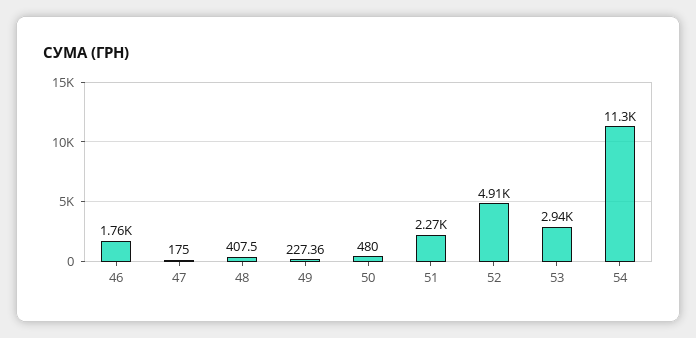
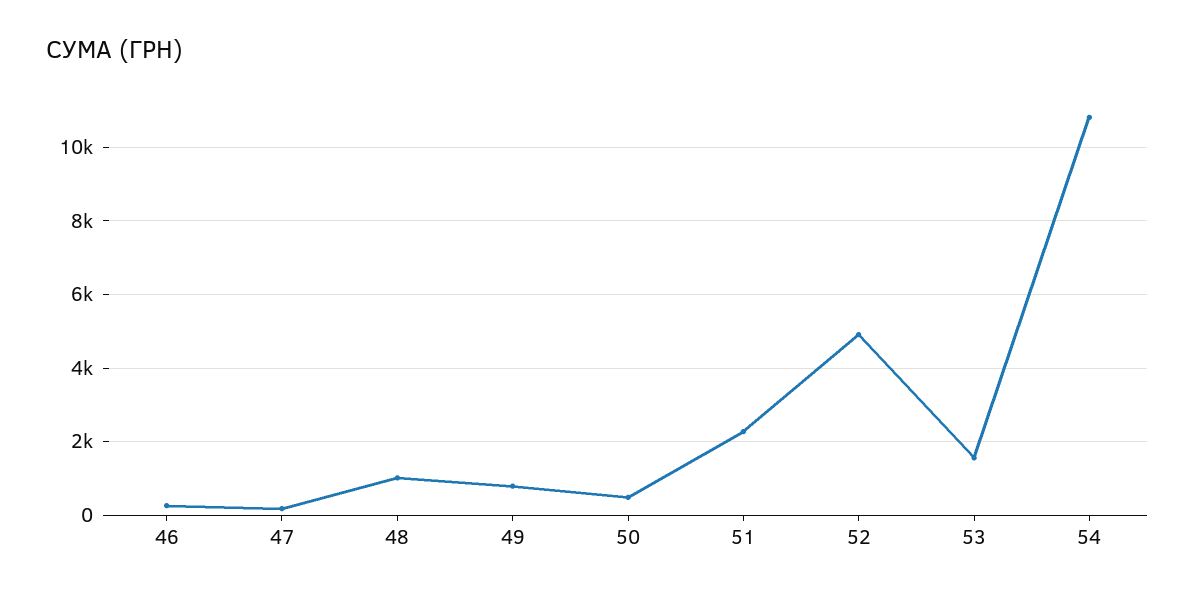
46: 1760 -> 200
48: 407.5 -> 1000
49: 227.36 -> 800
53: 2940 -> 1600
54: 11300 -> 10800

